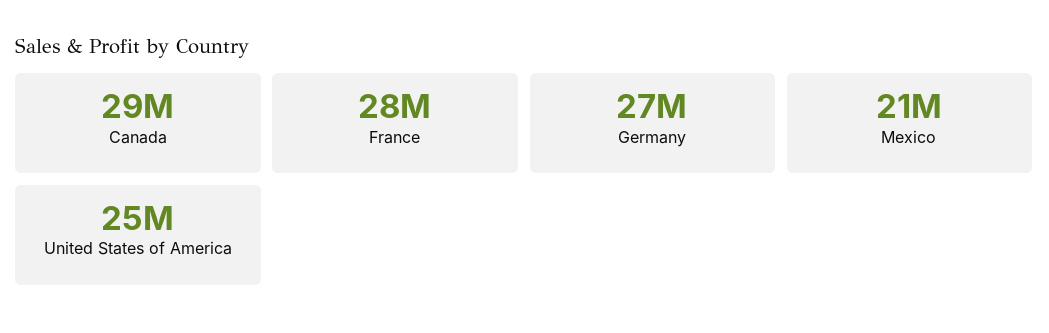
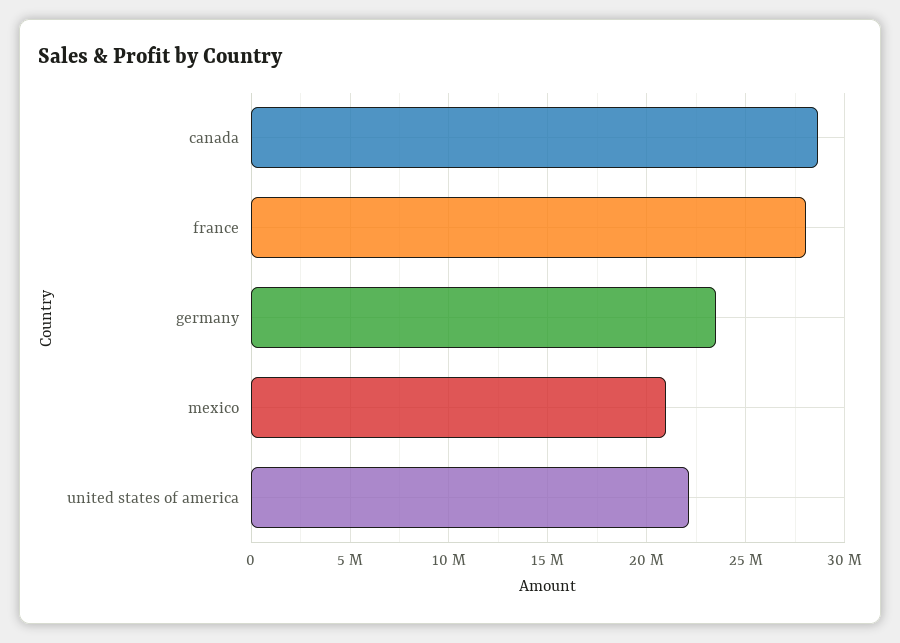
Germany: 27000000 -> 23500000
United States of America: 25000000 -> 22000000

